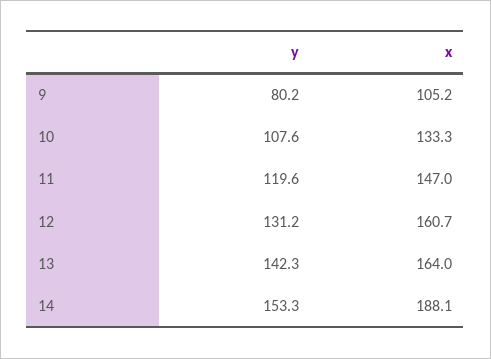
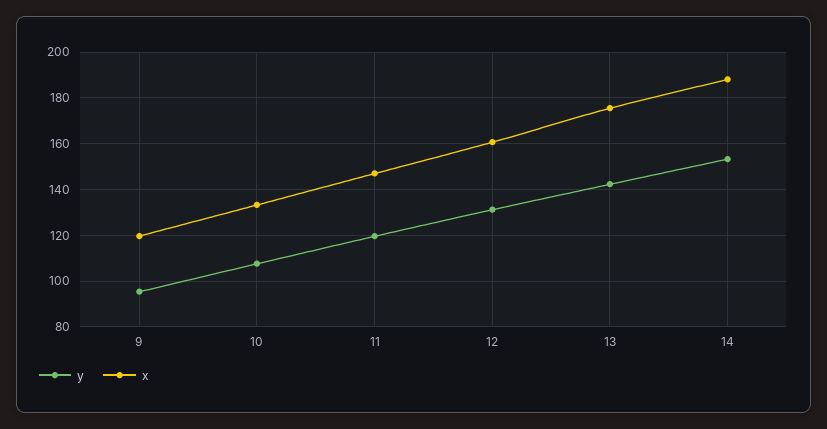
y, 9: 80.2 -> 95
x, 9: 105.2 -> 120
x, 13: 164 -> 175

